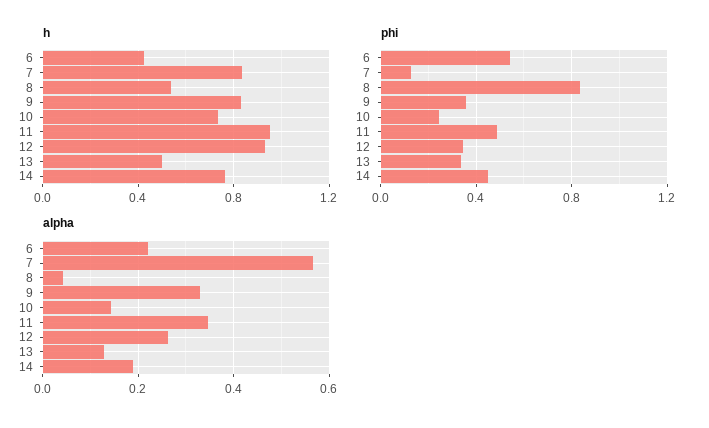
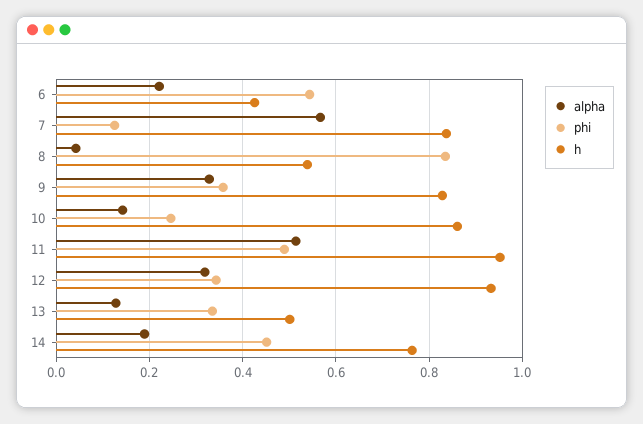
h, 10: 0.75 -> 0.86
alpha, 11: 0.34 -> 0.52
alpha, 12: 0.26 -> 0.32

